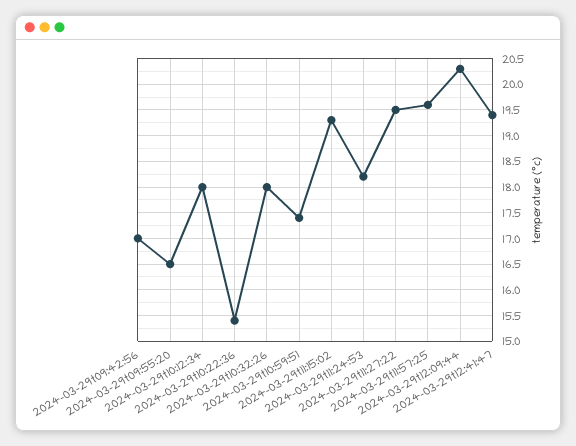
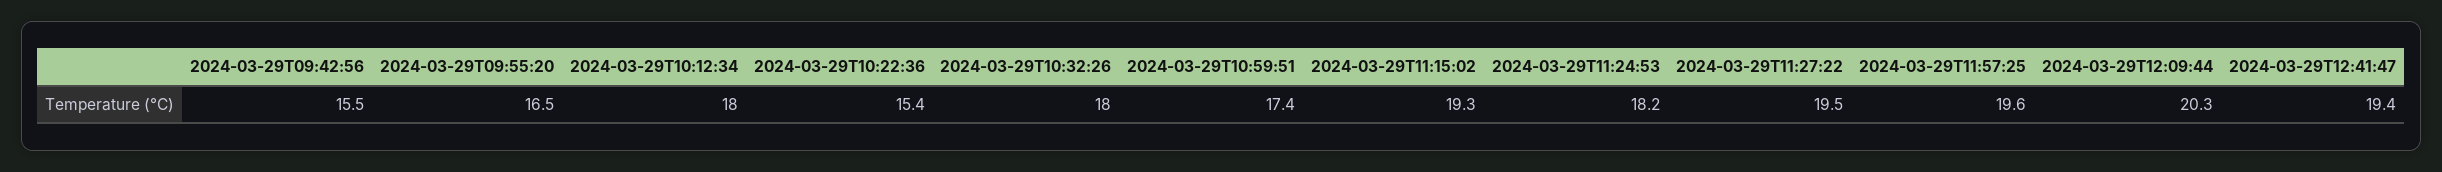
2024-03-29t09:42:56: 17 -> 15.5

